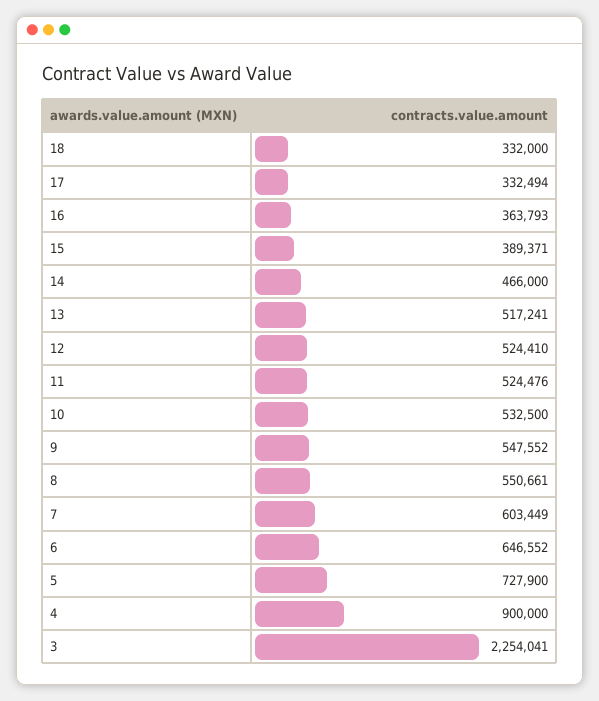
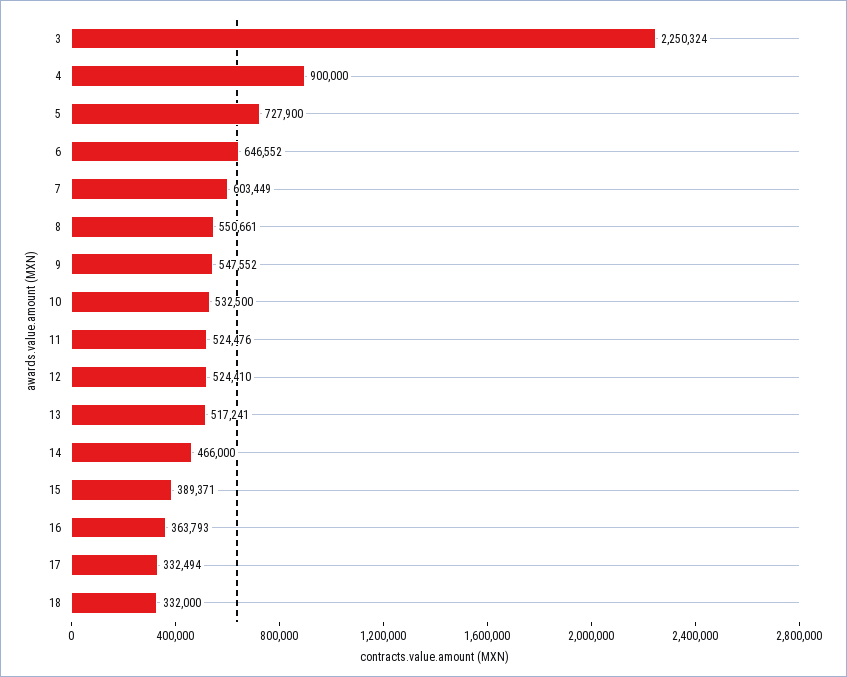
3: 2254041 -> 2250324

